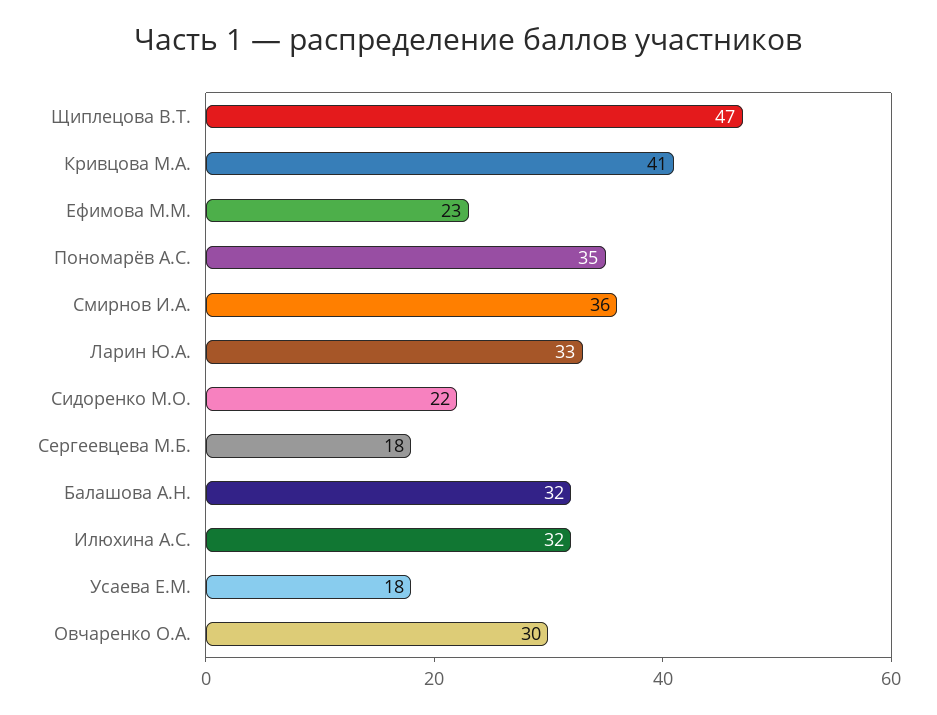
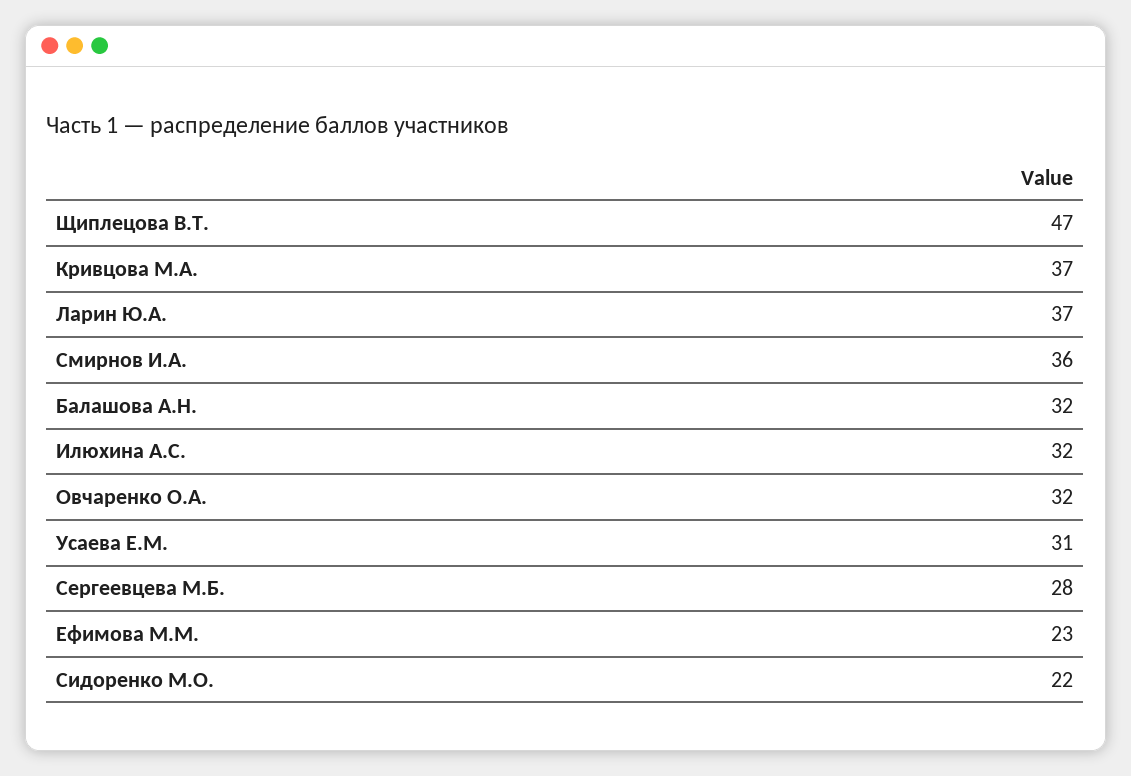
Кривцова М.А.: 41 -> 37
Пономарёв А.С.: 35 -> none
Ларин Ю.А.: 33 -> 37
Сергеевцева М.Б.: 18 -> 28
Усаева Е.М.: 18 -> 31
Овчаренко О.А.: 30 -> 32

